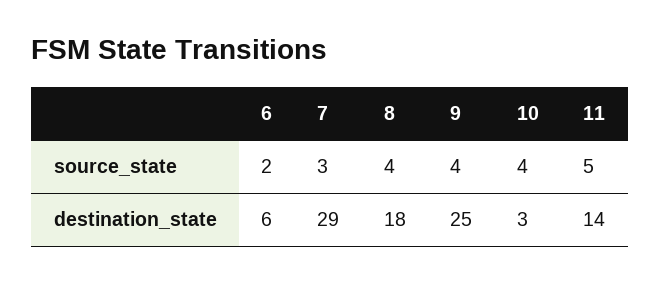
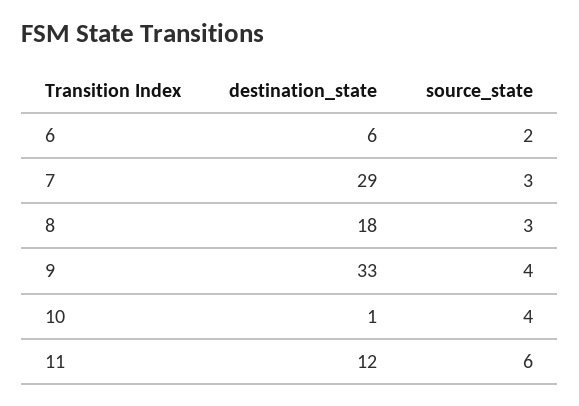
8, source_state: 4 -> 3
11, source_state: 5 -> 6
9, destination_state: 25 -> 33
10, destination_state: 3 -> 1
11, destination_state: 14 -> 12

